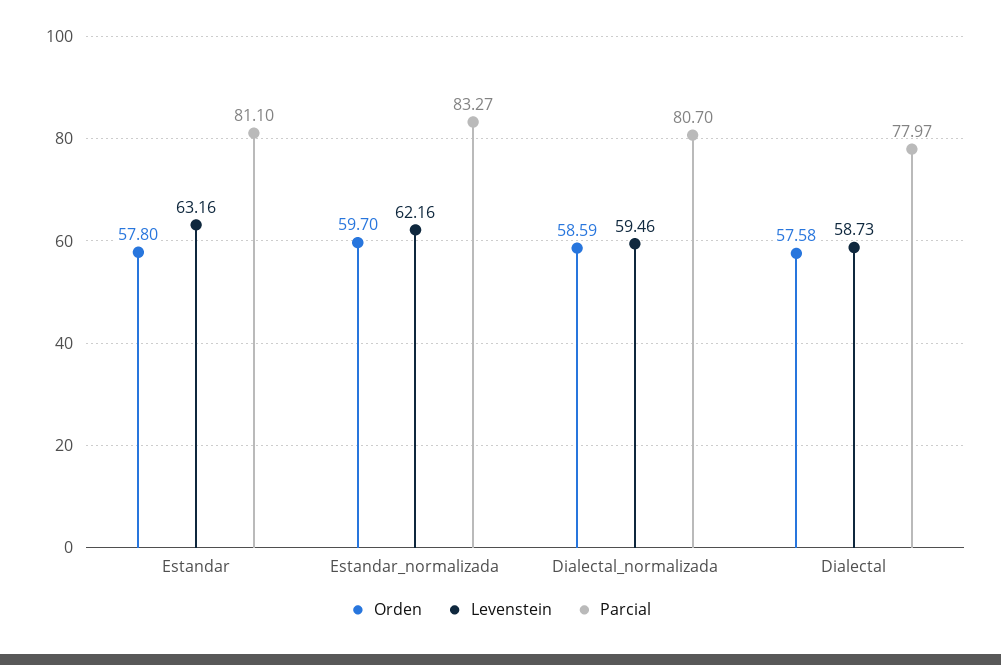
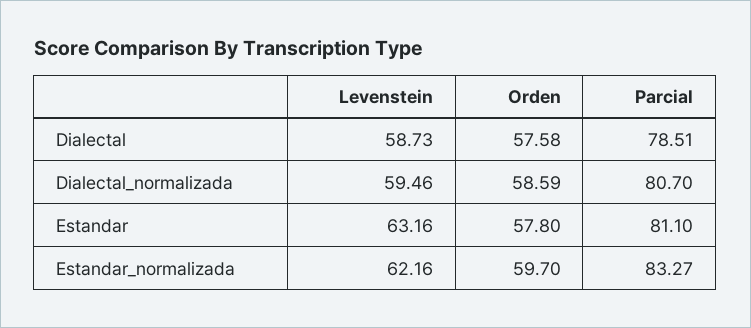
Parcial, Dialectal: 77.97 -> 78.51

